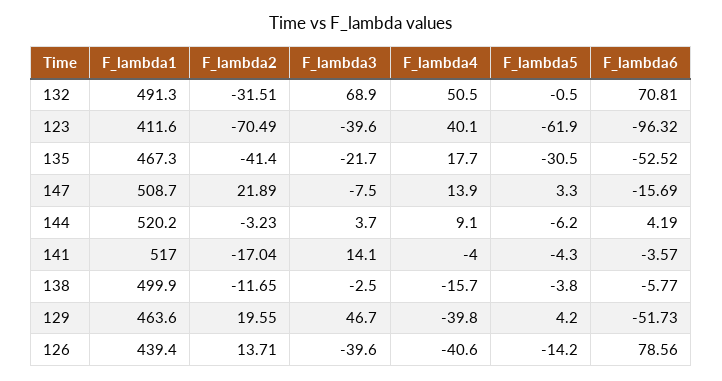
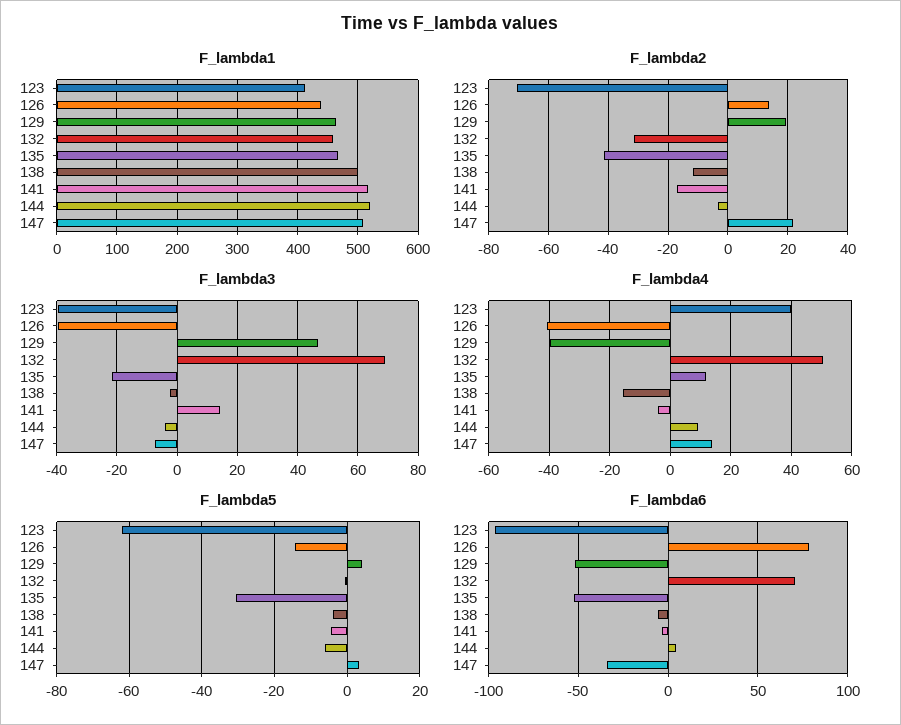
F_lambda1, 132: 491.3 -> 460
F_lambda4, 135: 17.7 -> 12
F_lambda6, 147: -15.69 -> -35
F_lambda3, 144: 3.7 -> -4

